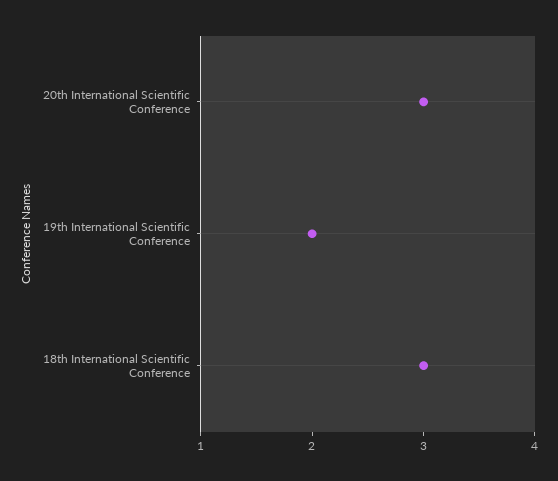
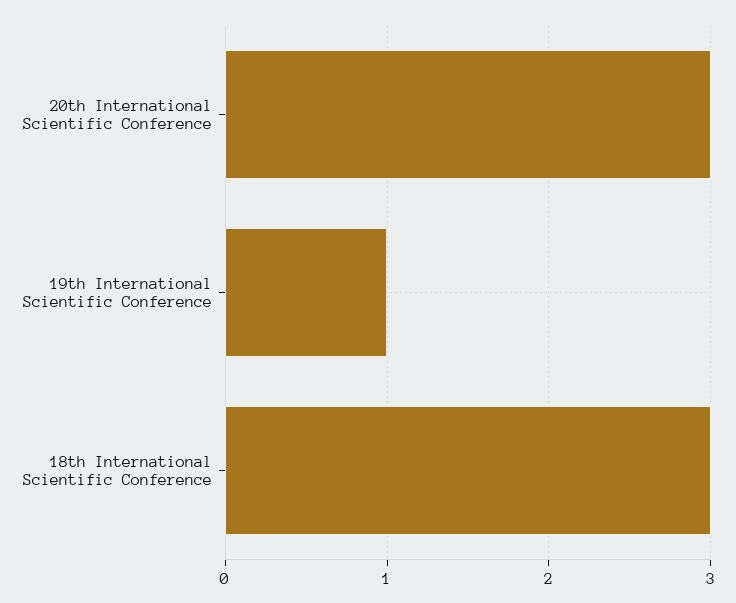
19th International Scientific Conference: 2 -> 1

